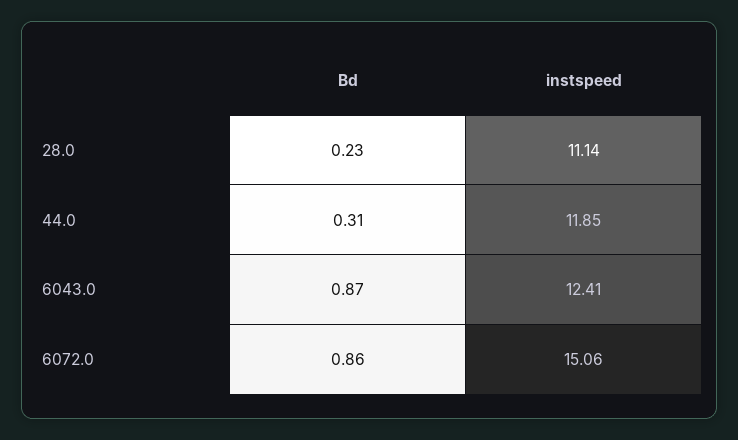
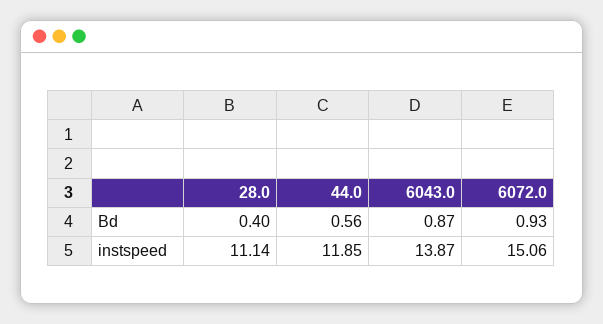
Bd, 28.0: 0.23 -> 0.4
Bd, 44.0: 0.31 -> 0.56
instspeed, 6043.0: 12.41 -> 13.87
Bd, 6072.0: 0.86 -> 0.93

